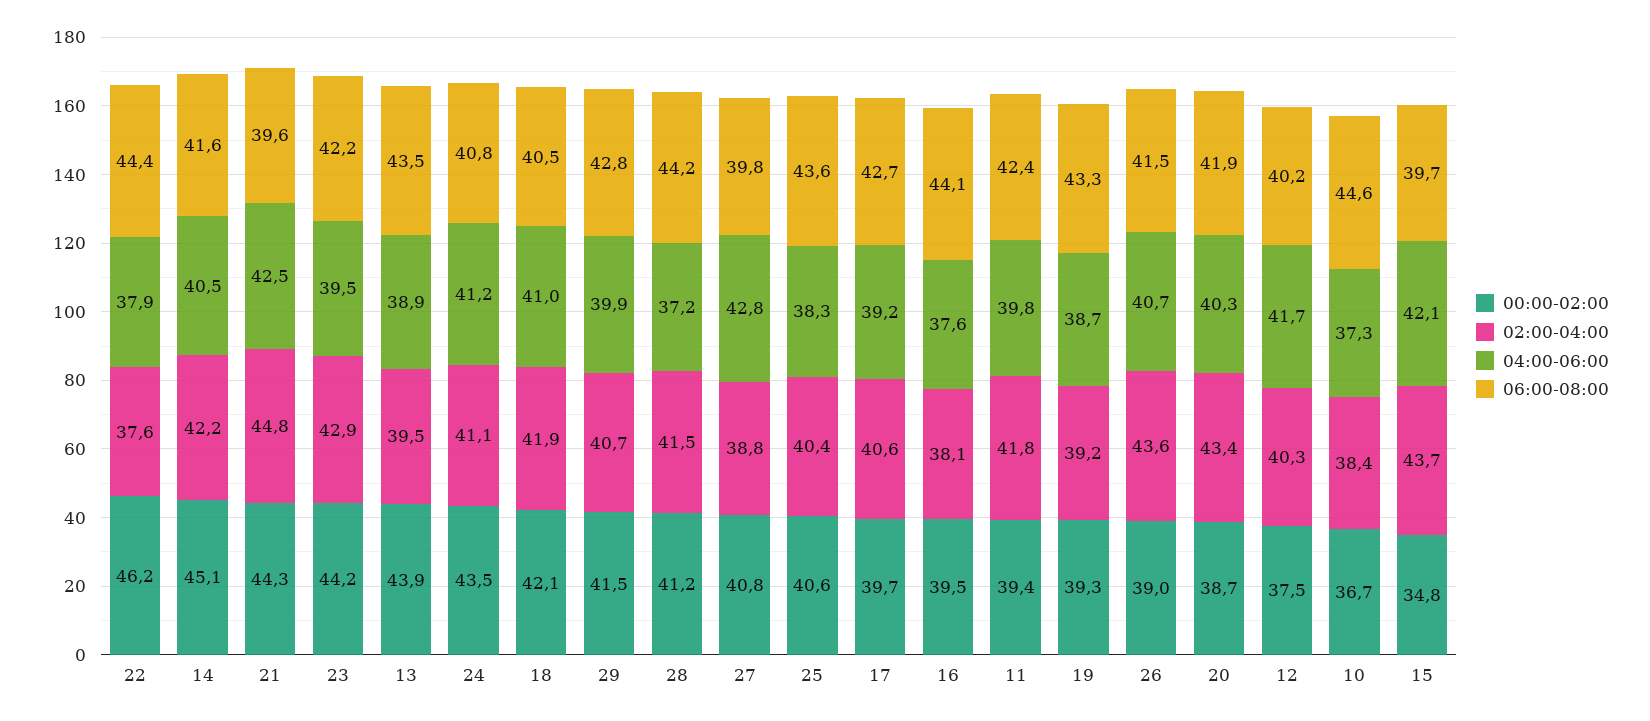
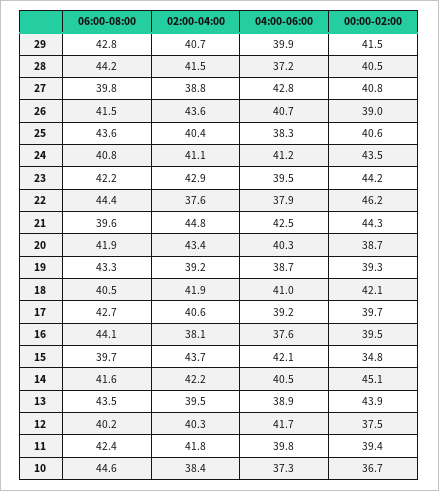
00:00-02:00, 28: 41.2 -> 40.5

